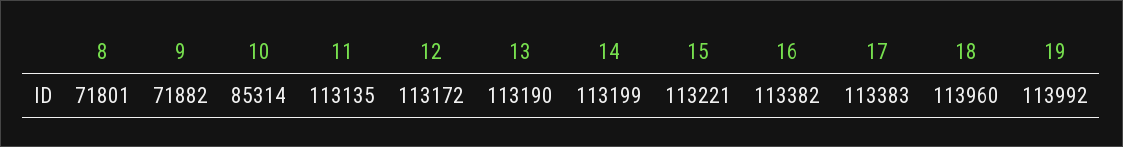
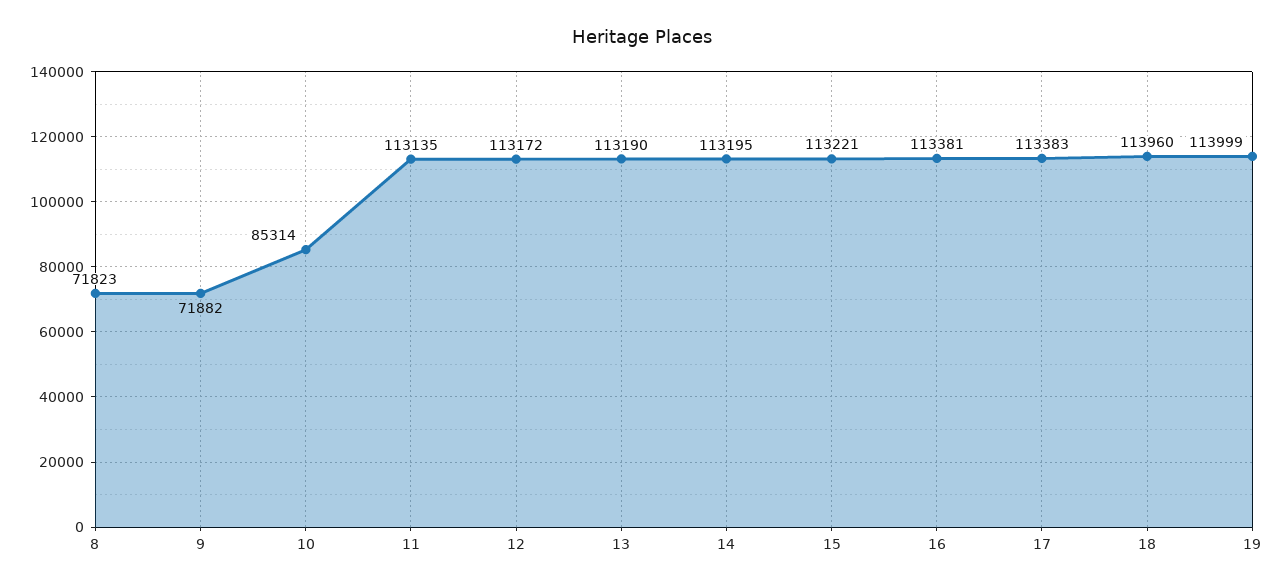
8: 71801 -> 71823
14: 113199 -> 113195
16: 113382 -> 113381
19: 113992 -> 113999

